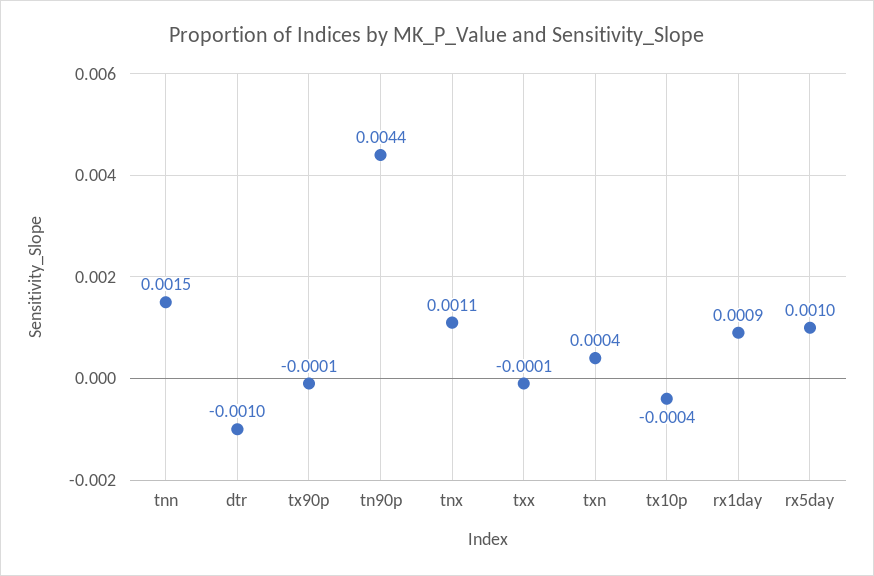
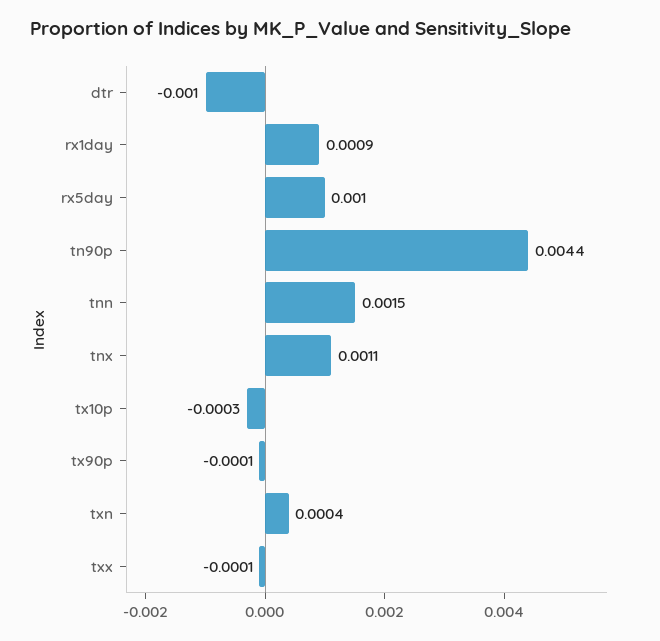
tx10p: -0.0004 -> -0.0003

